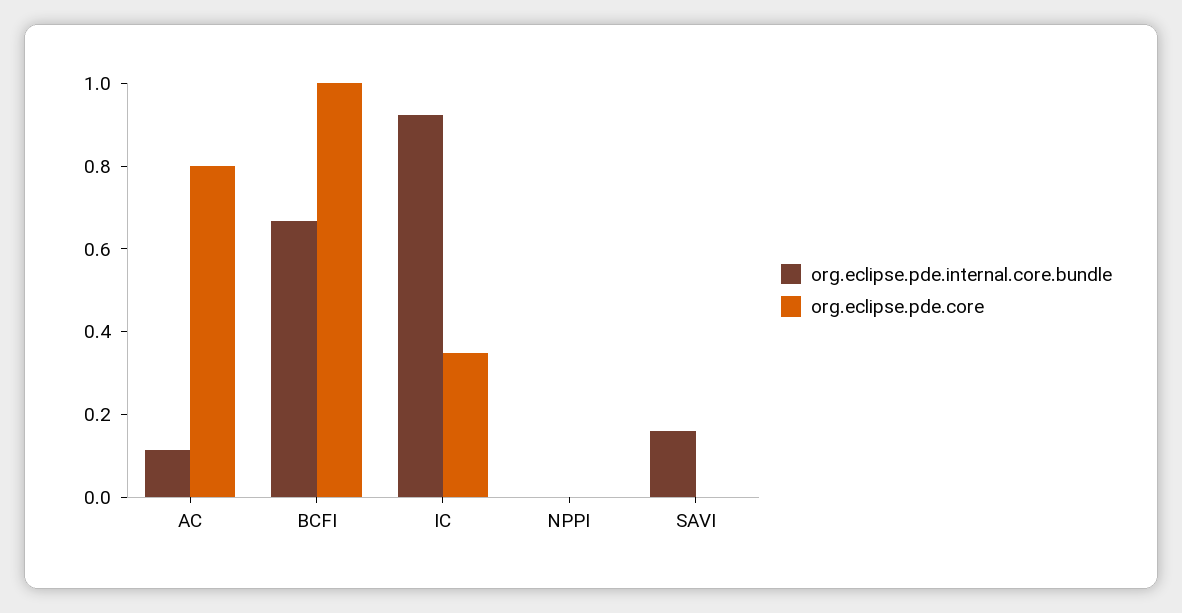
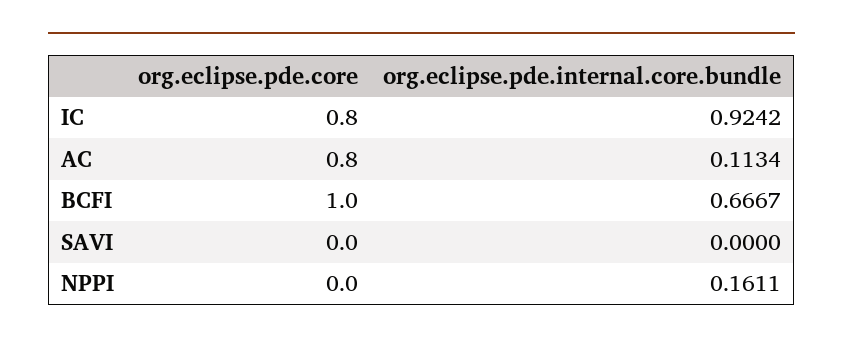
org.eclipse.pde.core, IC: 0.35 -> 0.8
org.eclipse.pde.internal.core.bundle, NPPI: 0 -> 0.1611
org.eclipse.pde.internal.core.bundle, SAVI: 0.15 -> 0

